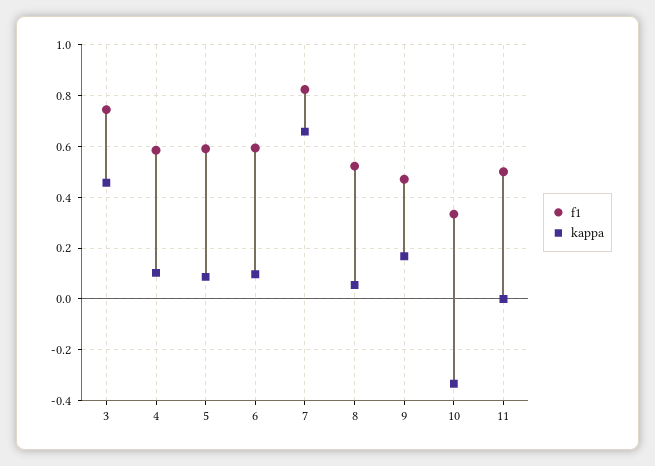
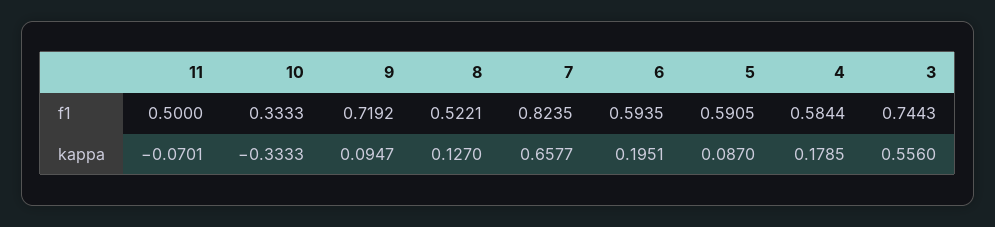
kappa, 3: 0.45 -> 0.556
kappa, 4: 0.1 -> 0.1785
kappa, 6: 0.1 -> 0.1951
kappa, 8: 0.05 -> 0.127
f1, 9: 0.475 -> 0.7192
kappa, 9: 0.175 -> 0.0947
kappa, 11: 0 -> -0.0701

